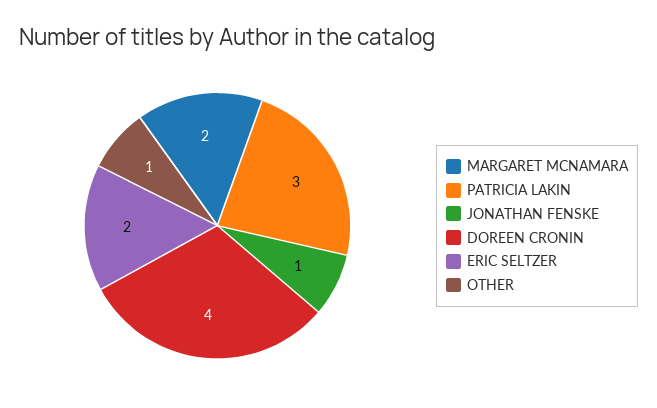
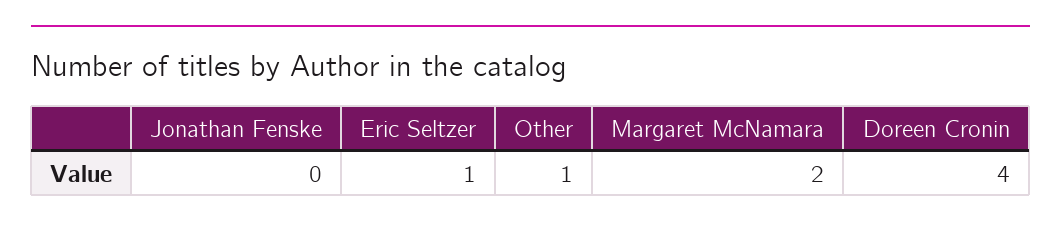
PATRICIA LAKIN: 3 -> none
JONATHAN FENSKE: 1 -> 0
ERIC SELTZER: 2 -> 1

